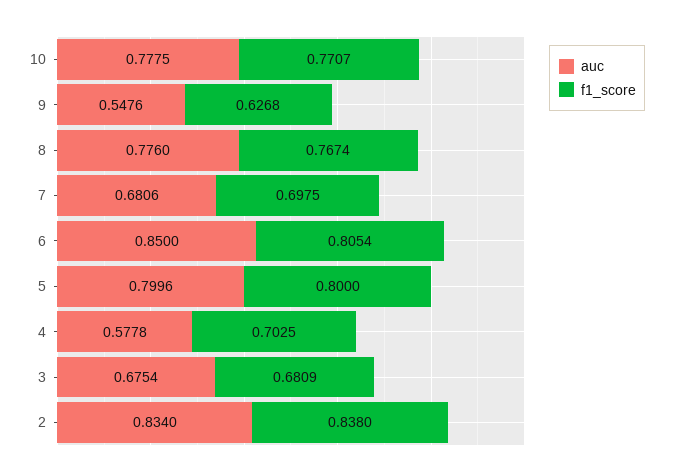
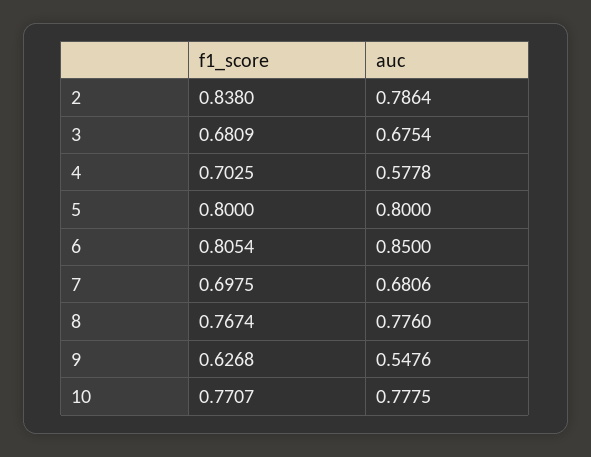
auc, 5: 0.7996 -> 0.8
auc, 2: 0.834 -> 0.7864

